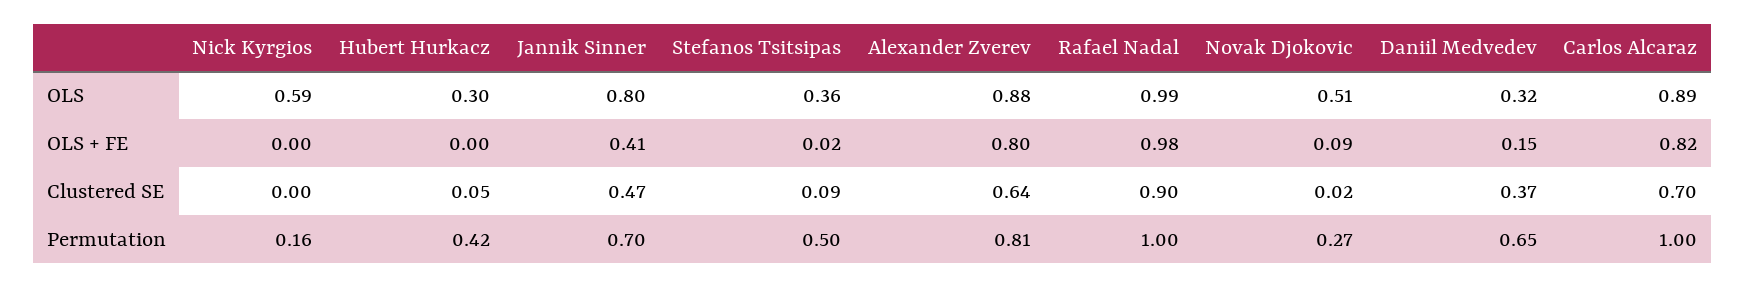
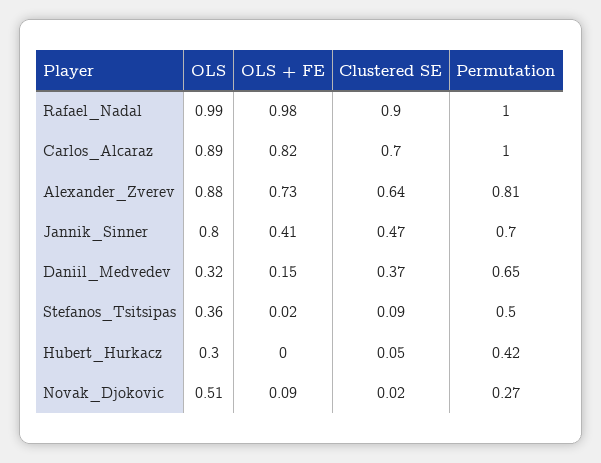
Nick Kyrgios, OLS: 0.59 -> none
Nick Kyrgios, OLS + FE: 0 -> none
Alexander Zverev, OLS + FE: 0.8 -> 0.73
Nick Kyrgios, Clustered SE: 0 -> none
Nick Kyrgios, Permutation: 0.16 -> none

